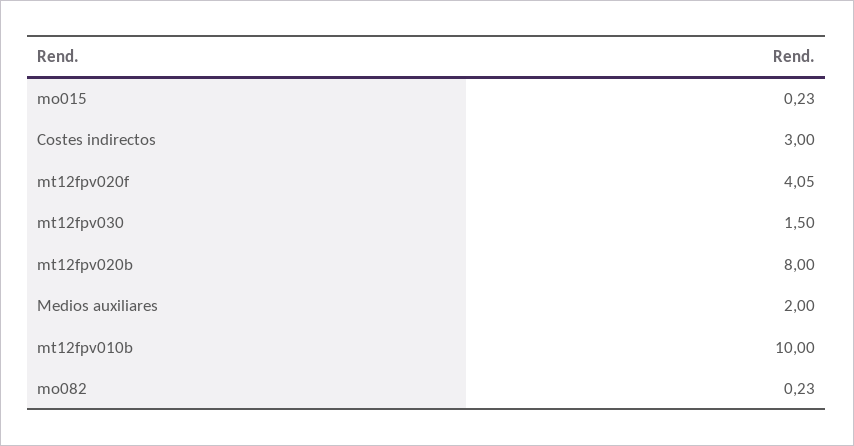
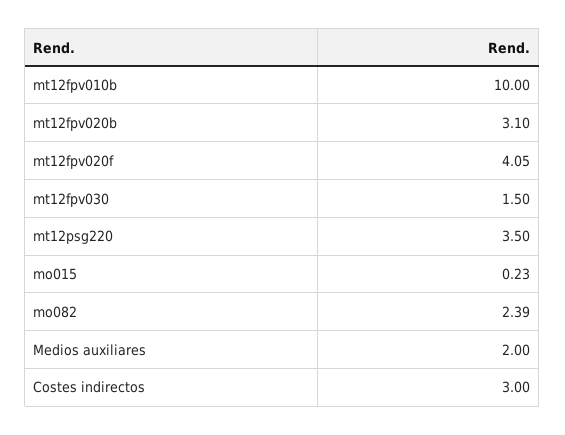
mt12fpv020b: 8 -> 3.1
mo082: 0.23 -> 2.39
mt12psg220: none -> 3.5

